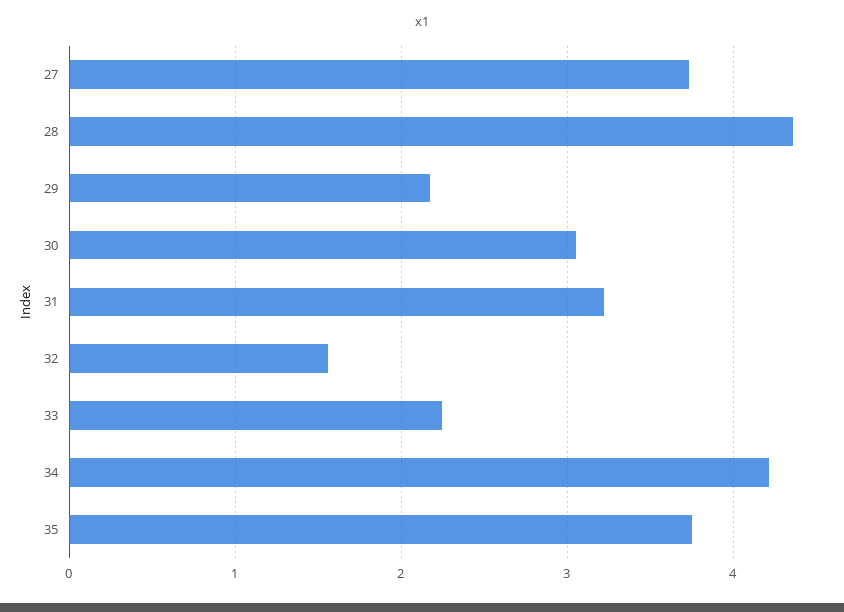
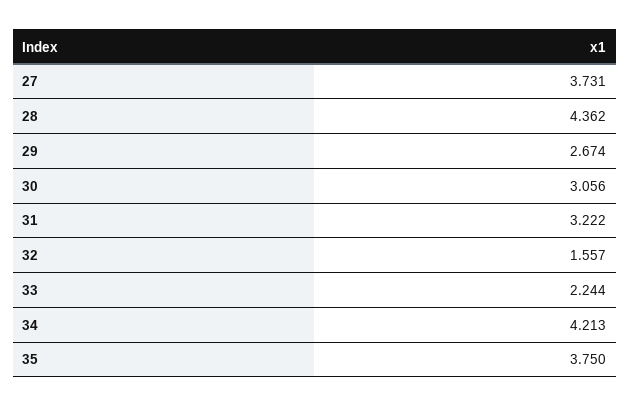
29: 2.2 -> 2.674

